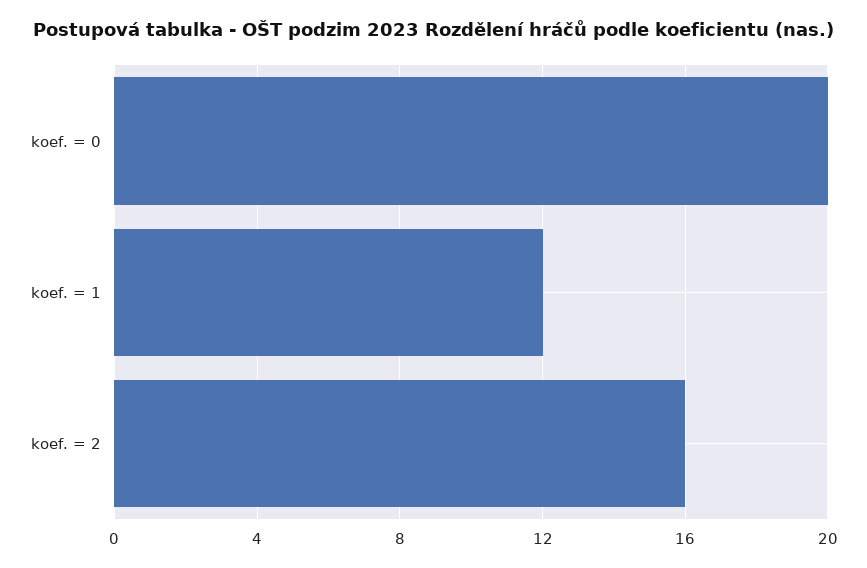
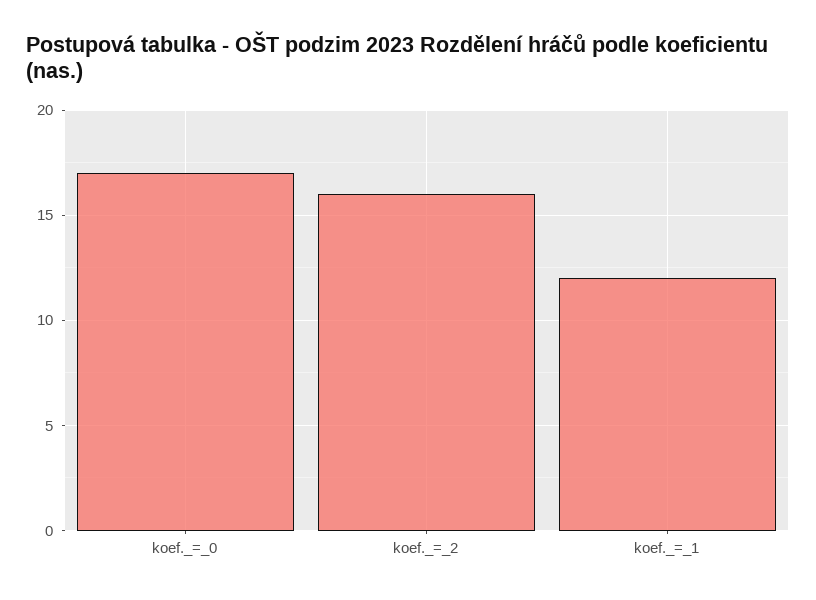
koef. = 0: 20 -> 17

